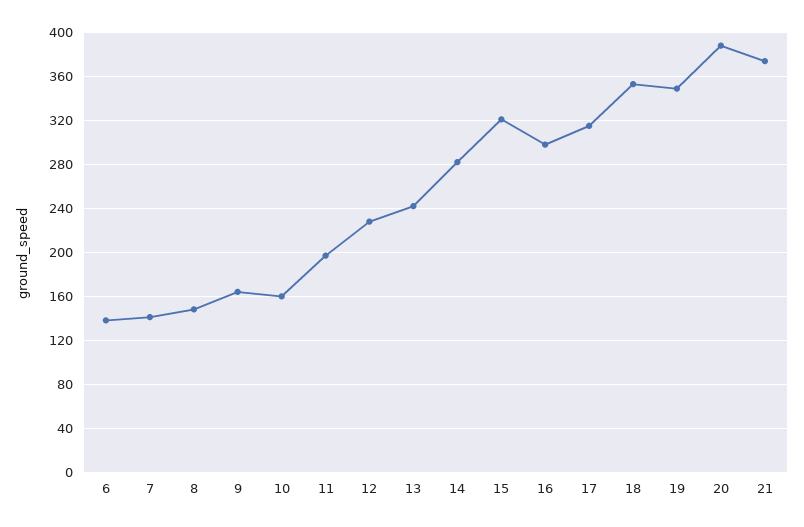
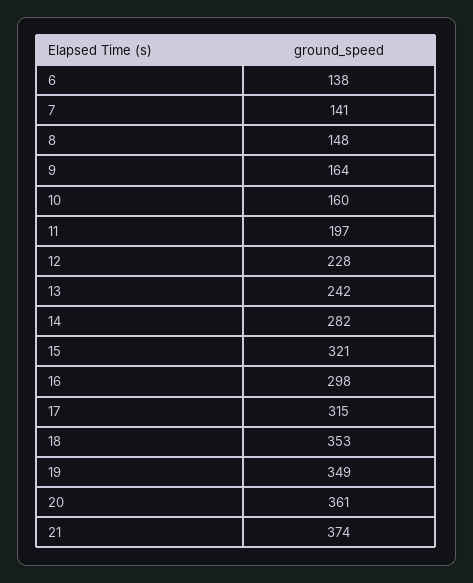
20: 390 -> 361

